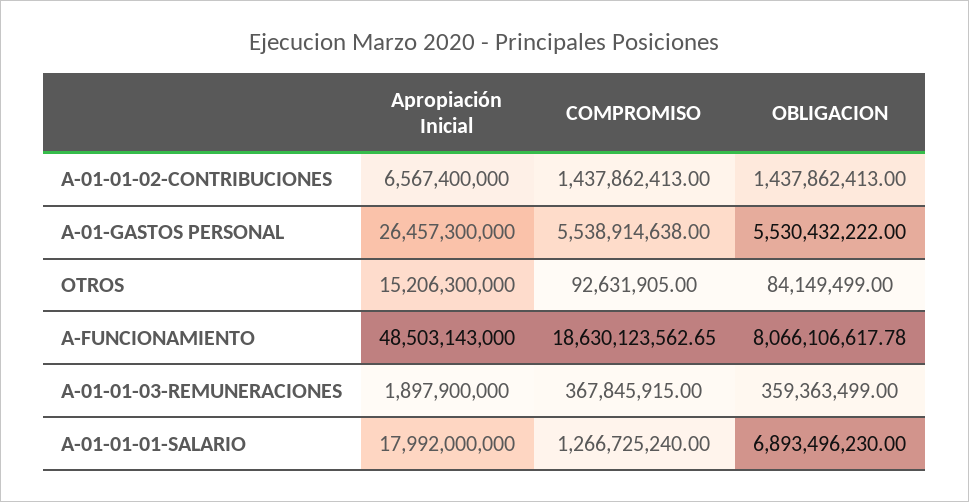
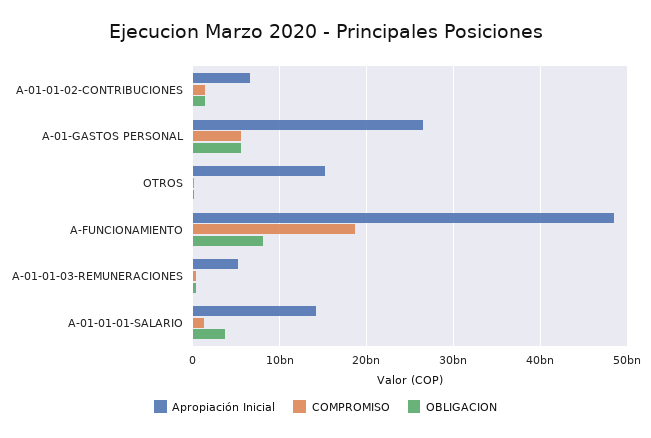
Apropiación Inicial, A-01-01-03-REMUNERACIONES: 1897900000 -> 5000000000
Apropiación Inicial, A-01-01-01-SALARIO: 17992000000 -> 14000000000
OBLIGACION, A-01-01-01-SALARIO: 6893496230 -> 4000000000

